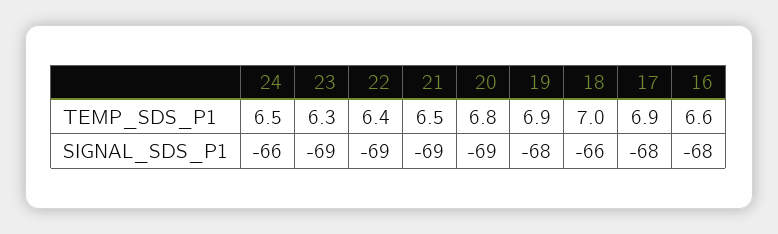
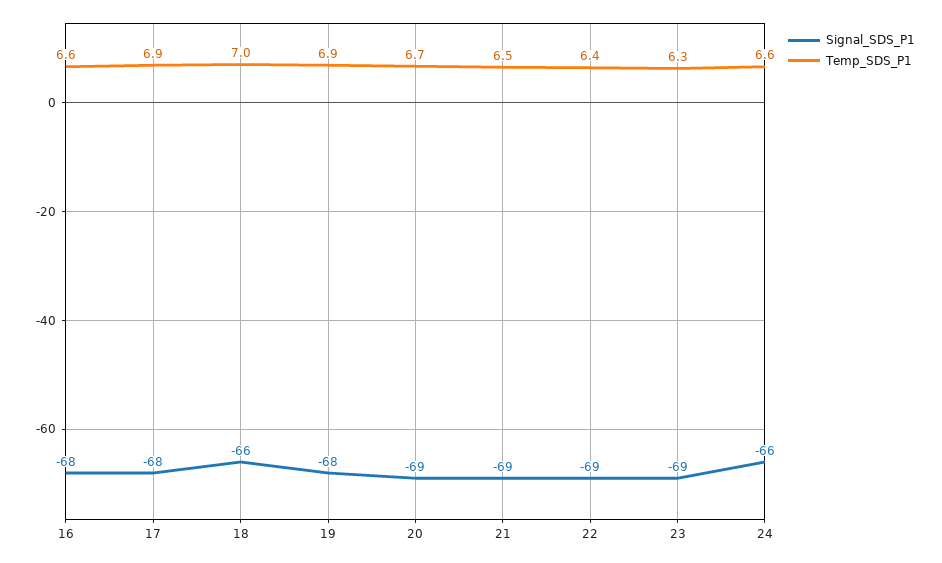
TEMP_SDS_P1, 24: 6.5 -> 6.6
TEMP_SDS_P1, 20: 6.8 -> 6.7

